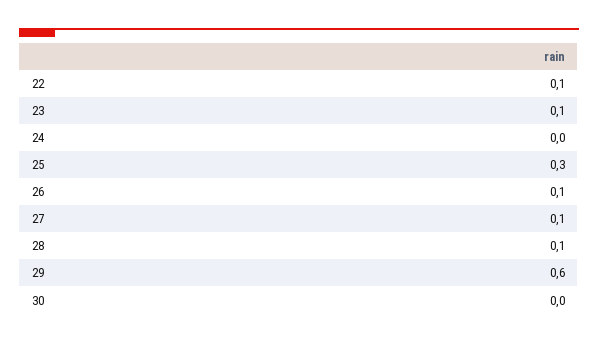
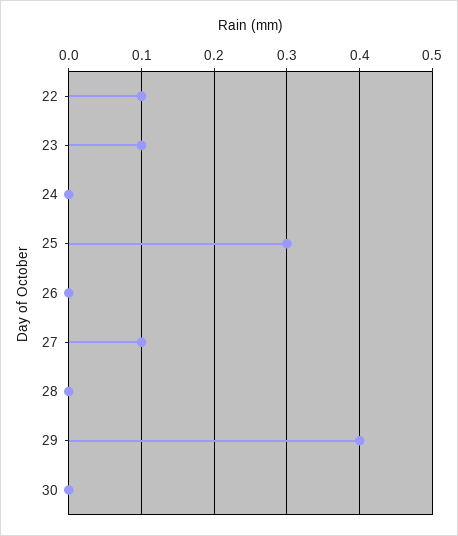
26: 0.1 -> 0
28: 0.1 -> 0
29: 0.6 -> 0.4

